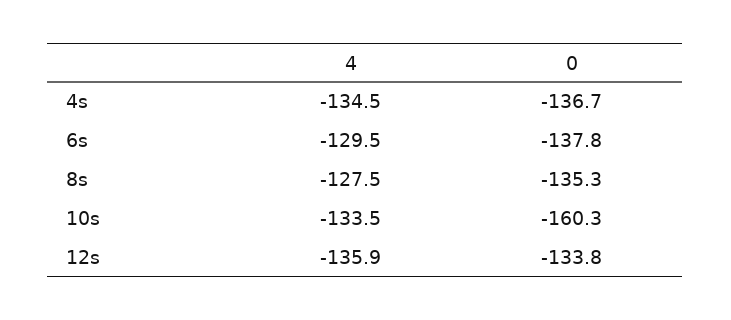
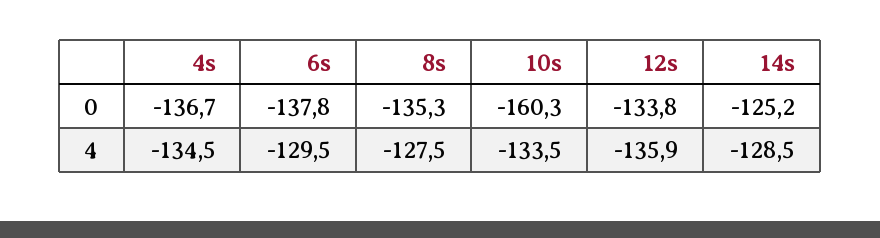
0, 14s: none -> -125.2
4, 14s: none -> -128.5

